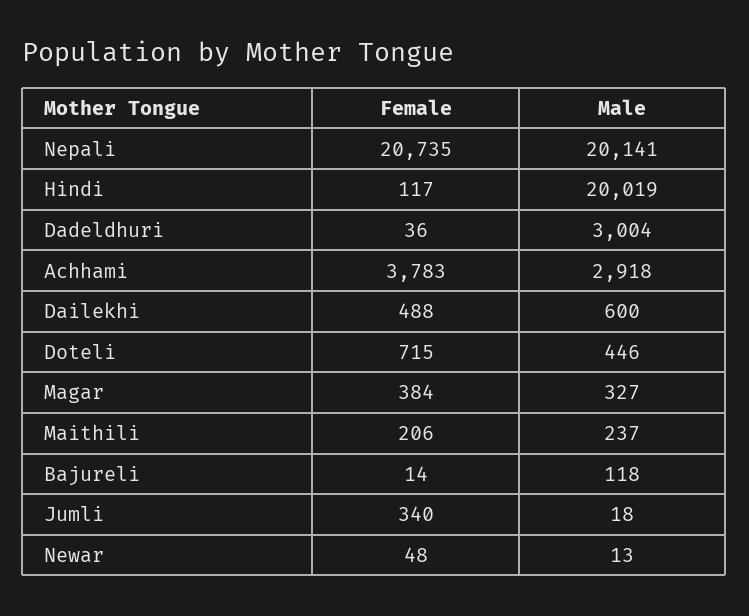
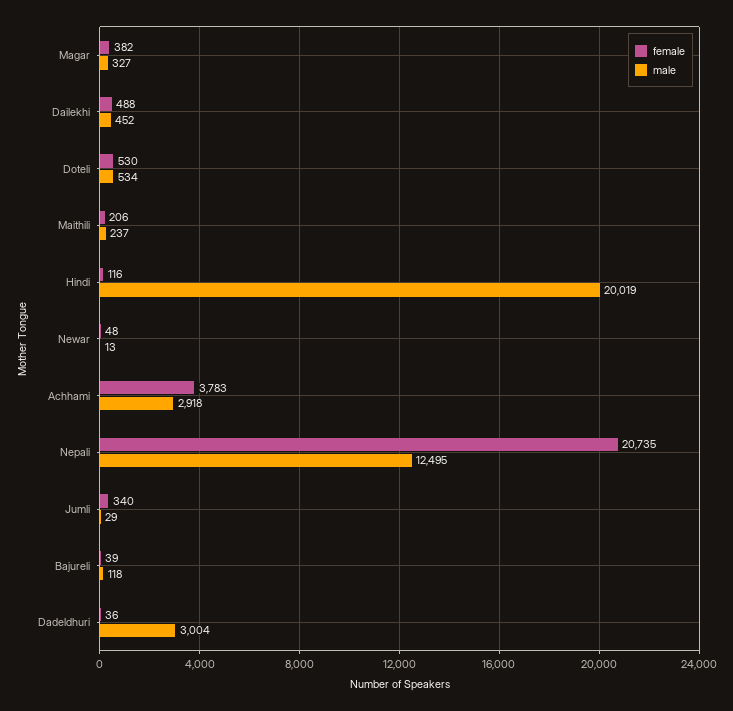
Male, Nepali: 20141 -> 12495
Female, Hindi: 117 -> 116
Male, Dailekhi: 600 -> 452
Female, Doteli: 715 -> 530
Male, Doteli: 446 -> 534
Female, Magar: 384 -> 382
Female, Bajureli: 14 -> 39
Male, Jumli: 18 -> 29

